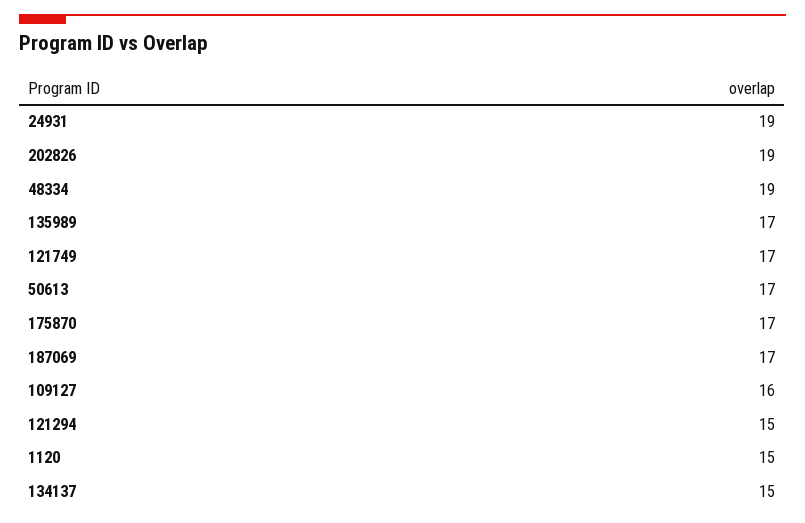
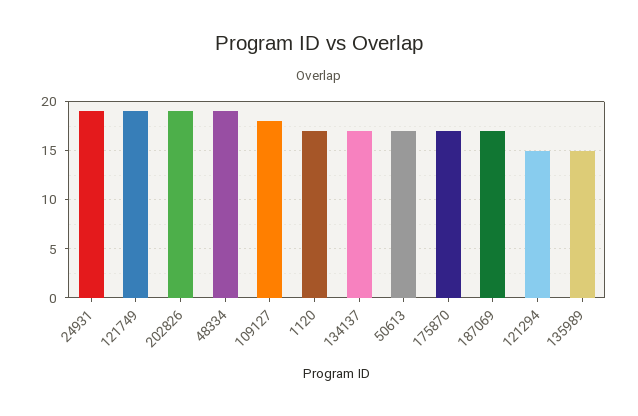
135989: 17 -> 15
121749: 17 -> 19
109127: 16 -> 18
1120: 15 -> 17
134137: 15 -> 17

